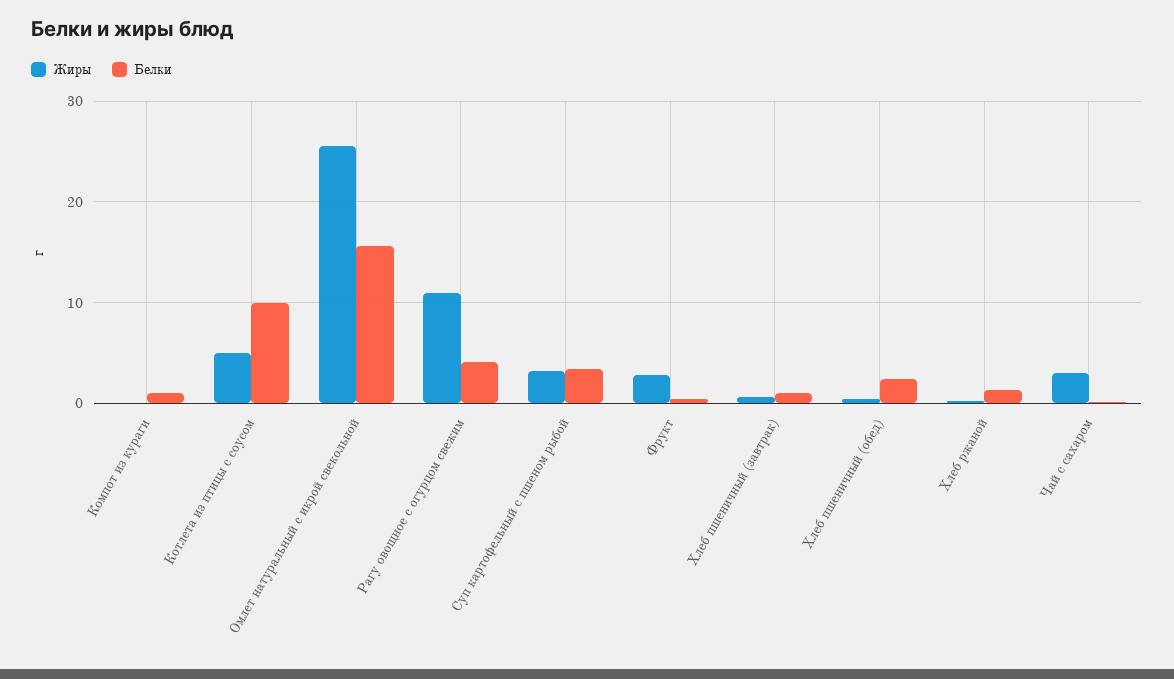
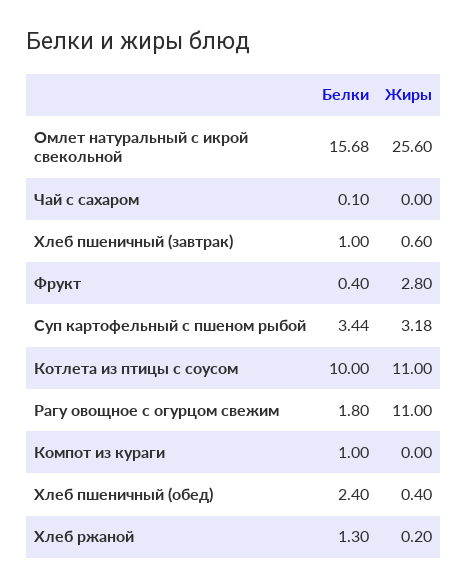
Жиры, Котлета из птицы с соусом: 5 -> 11
Белки, Рагу овощное с огурцом свежим: 4 -> 1.8
Жиры, Чай с сахаром: 3 -> 0

